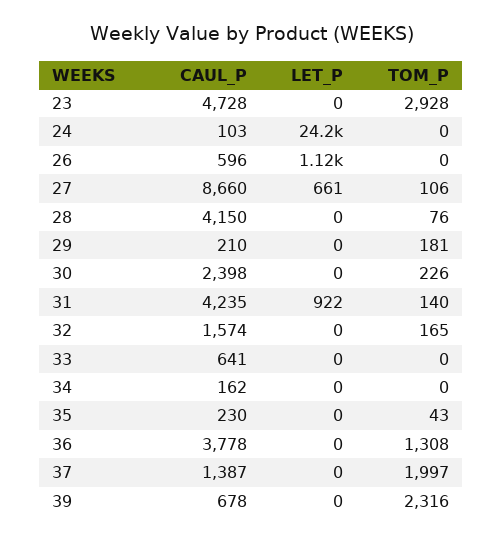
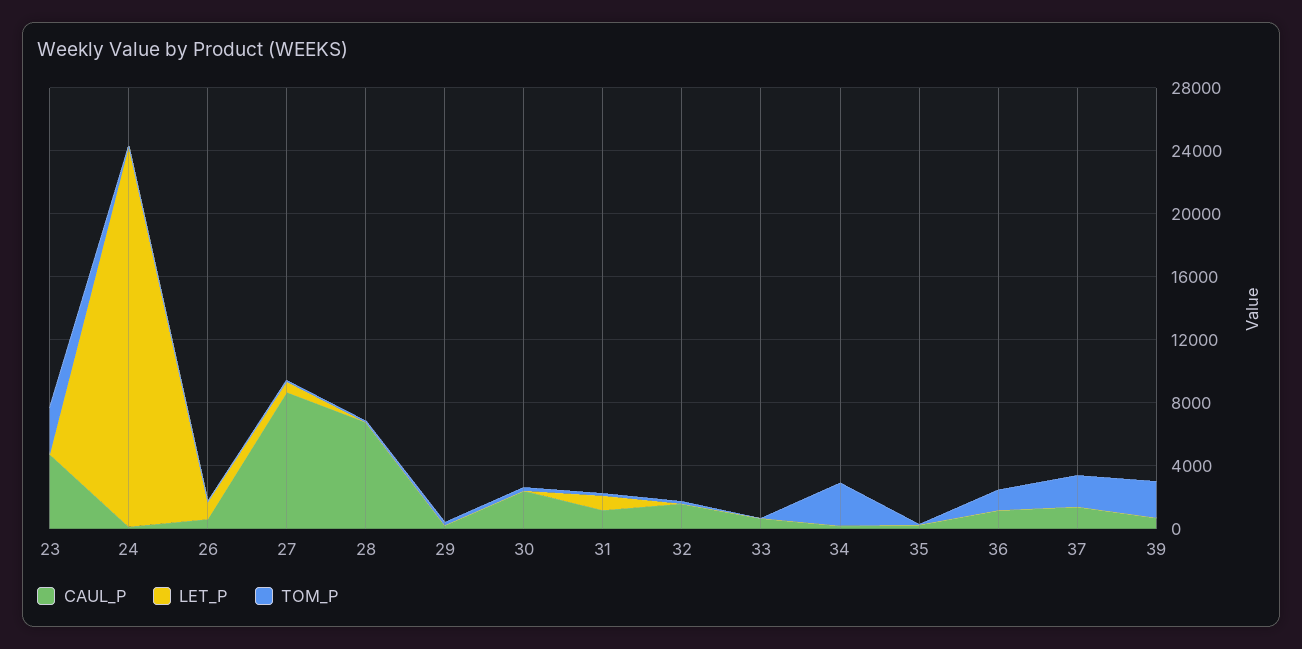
CAUL_P, 28: 4150 -> 7000
CAUL_P, 31: 4235 -> 1000
TOM_P, 34: 0 -> 3000
CAUL_P, 36: 3778 -> 1000

